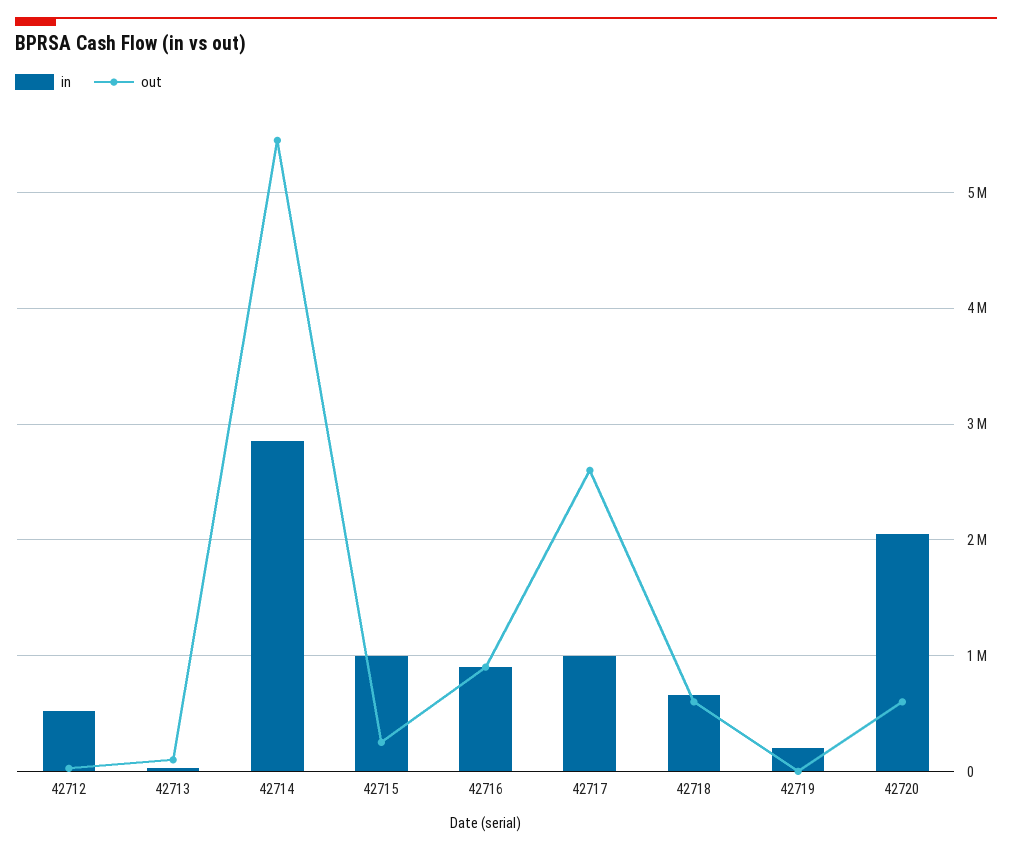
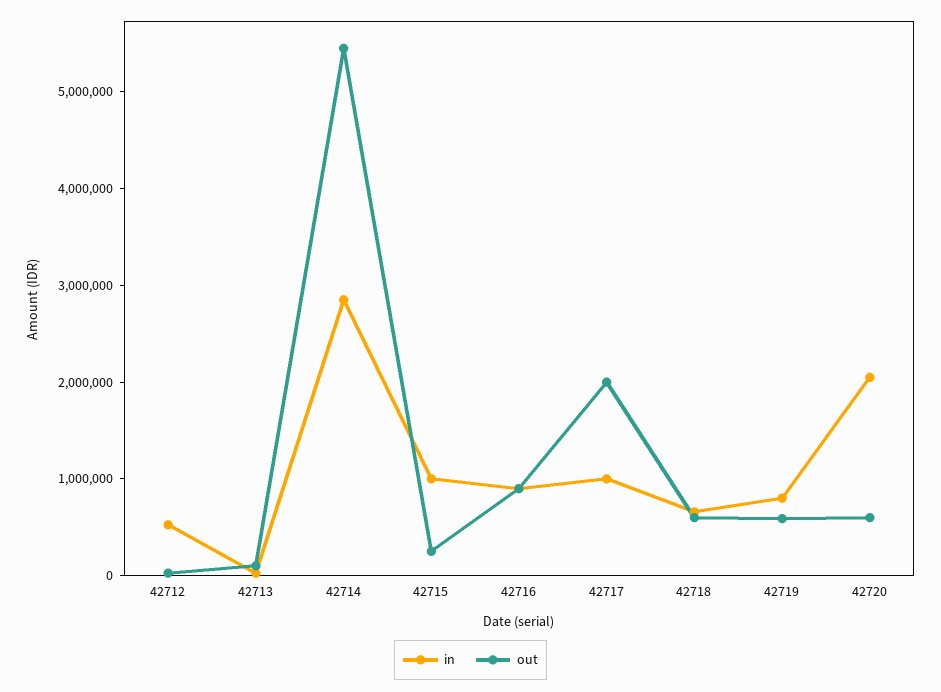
out, 42717: 2600000 -> 2000000
in, 42719: 200000 -> 800000
out, 42719: 0 -> 600000

